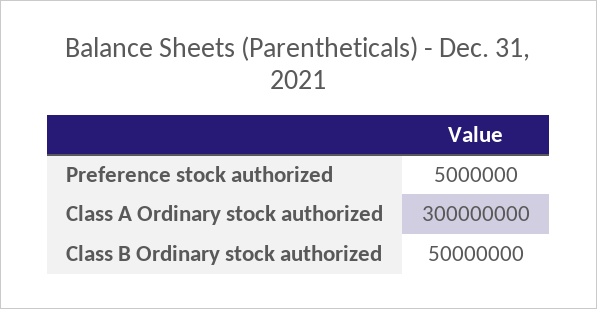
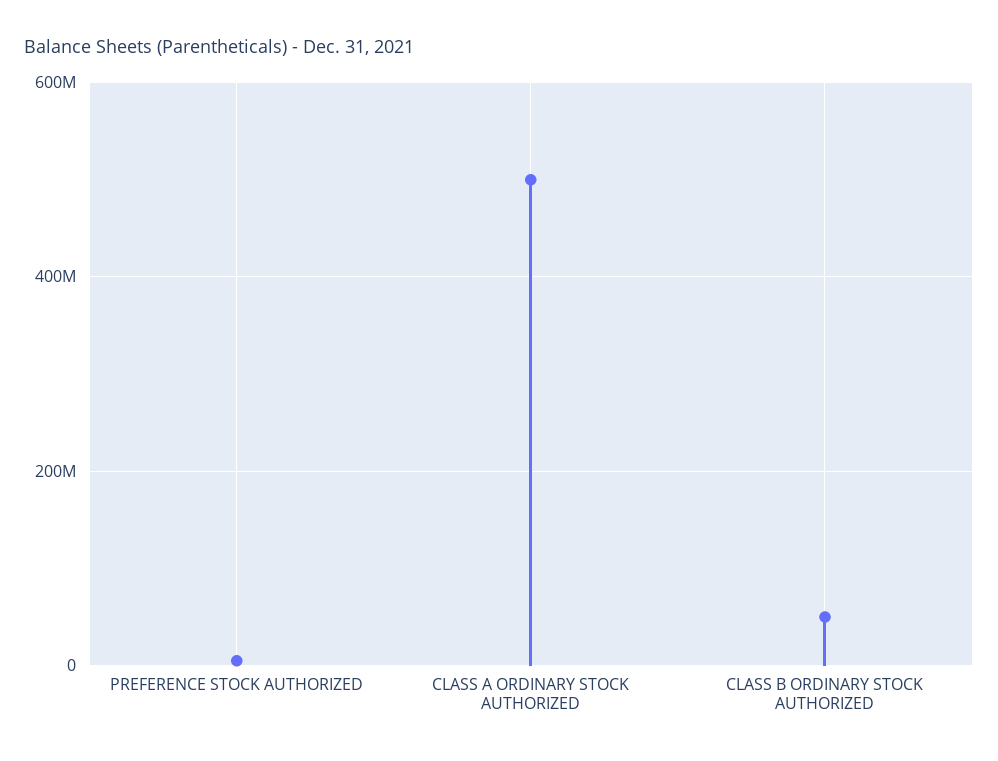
Class A Ordinary stock authorized: 300000000 -> 500000000

